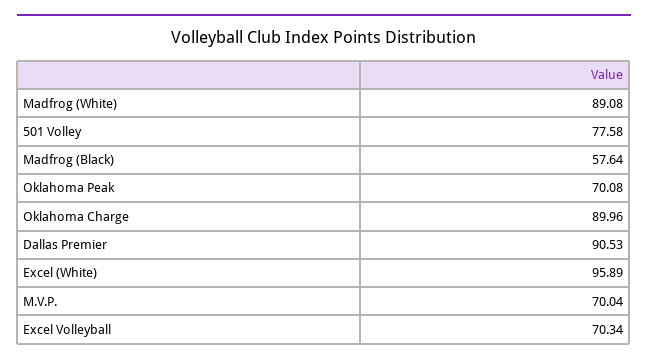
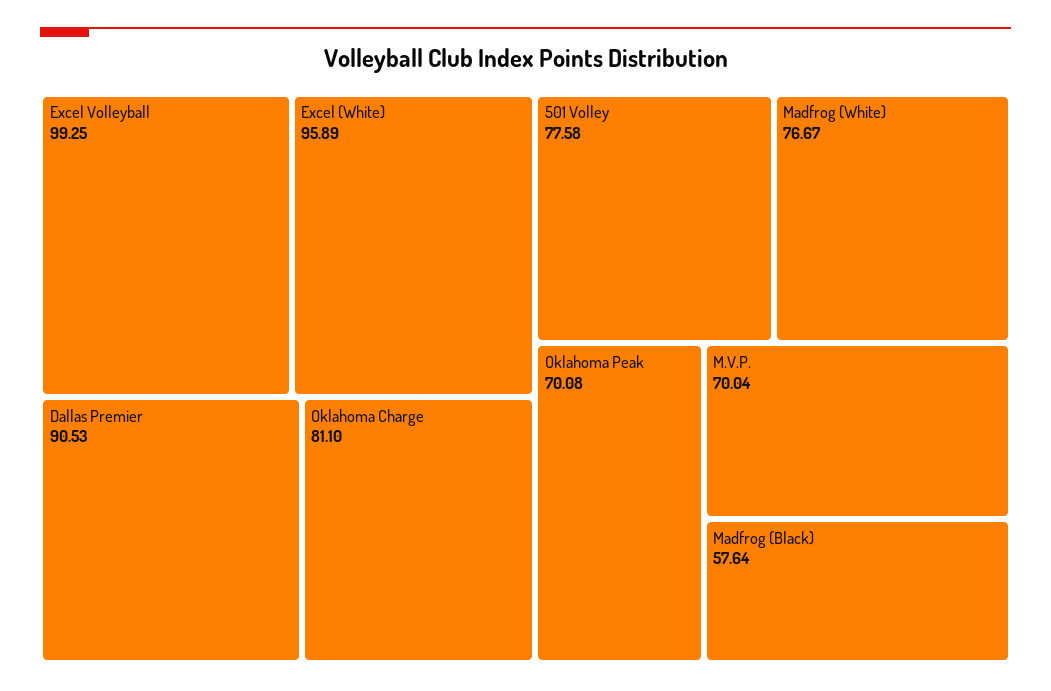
Madfrog (White): 89.08 -> 76.67
Oklahoma Charge: 89.96 -> 81.1
Excel Volleyball: 70.34 -> 99.25

